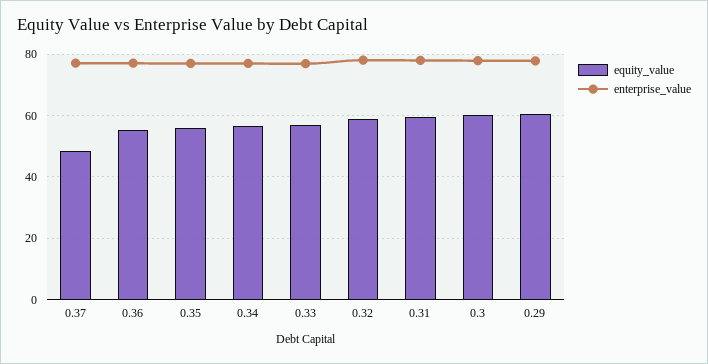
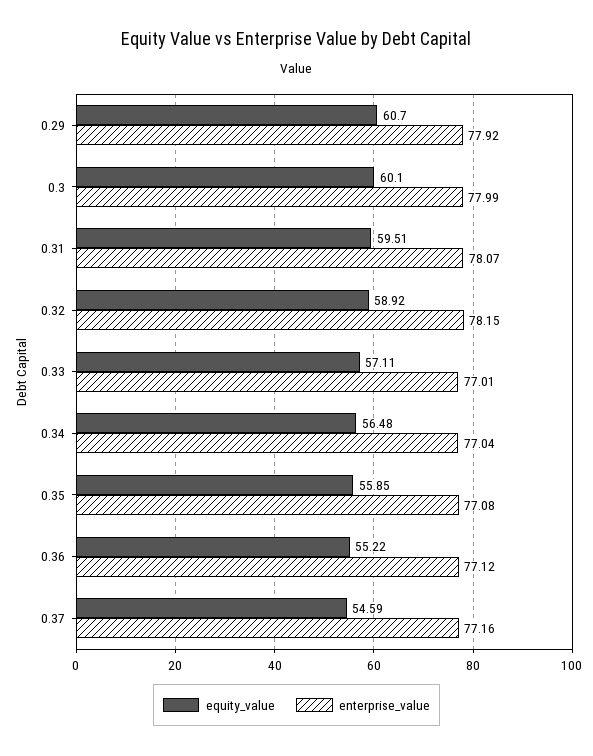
equity_value, 0.37: 48 -> 54.59

